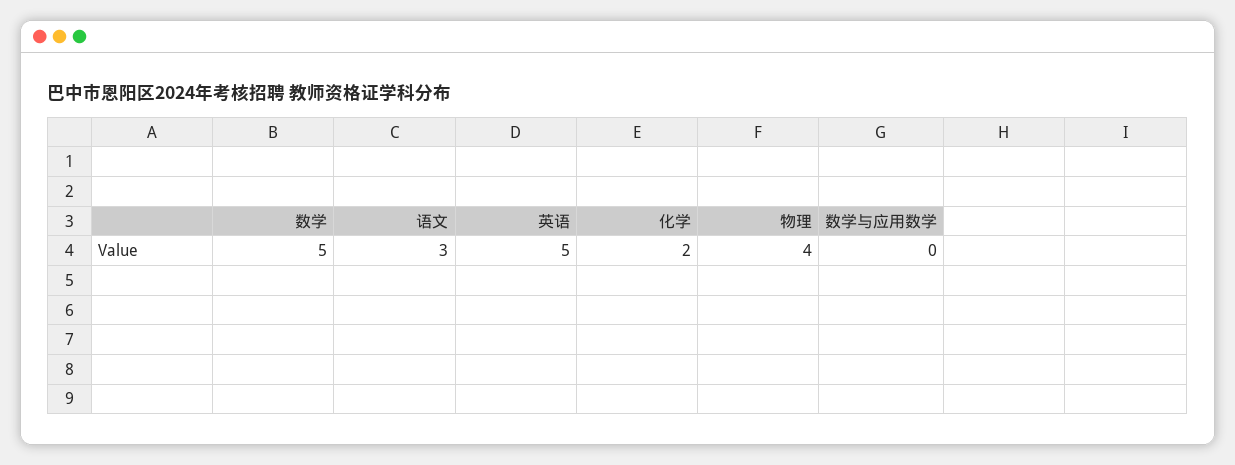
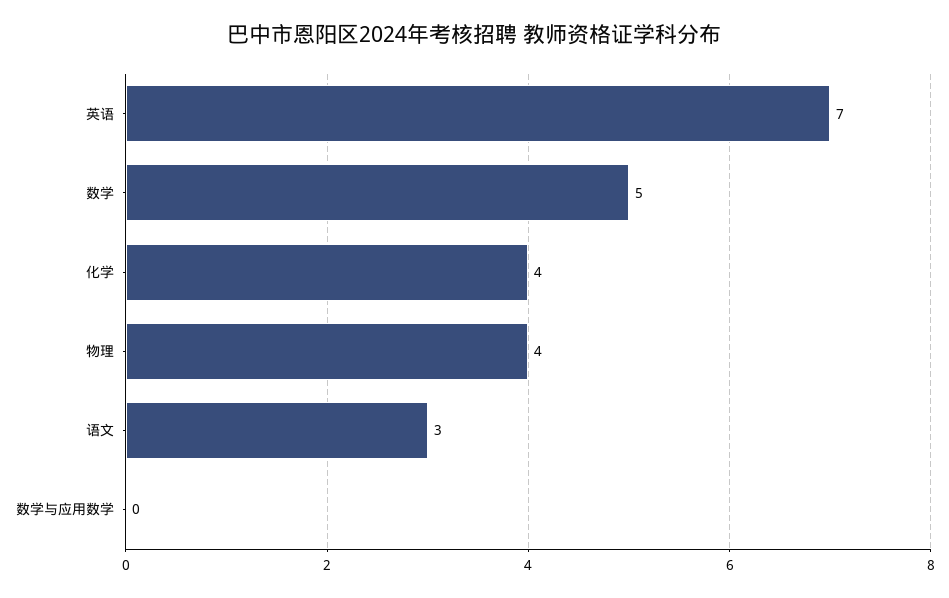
英语: 5 -> 7
化学: 2 -> 4

